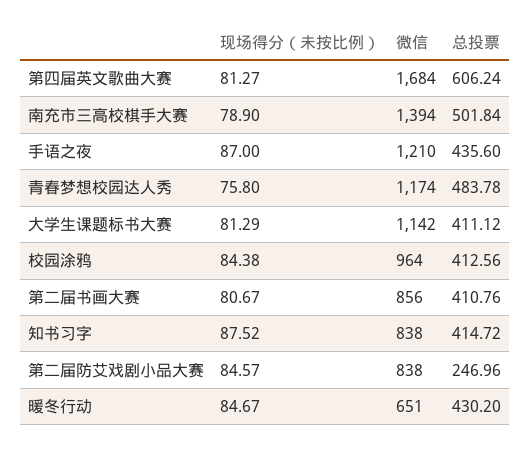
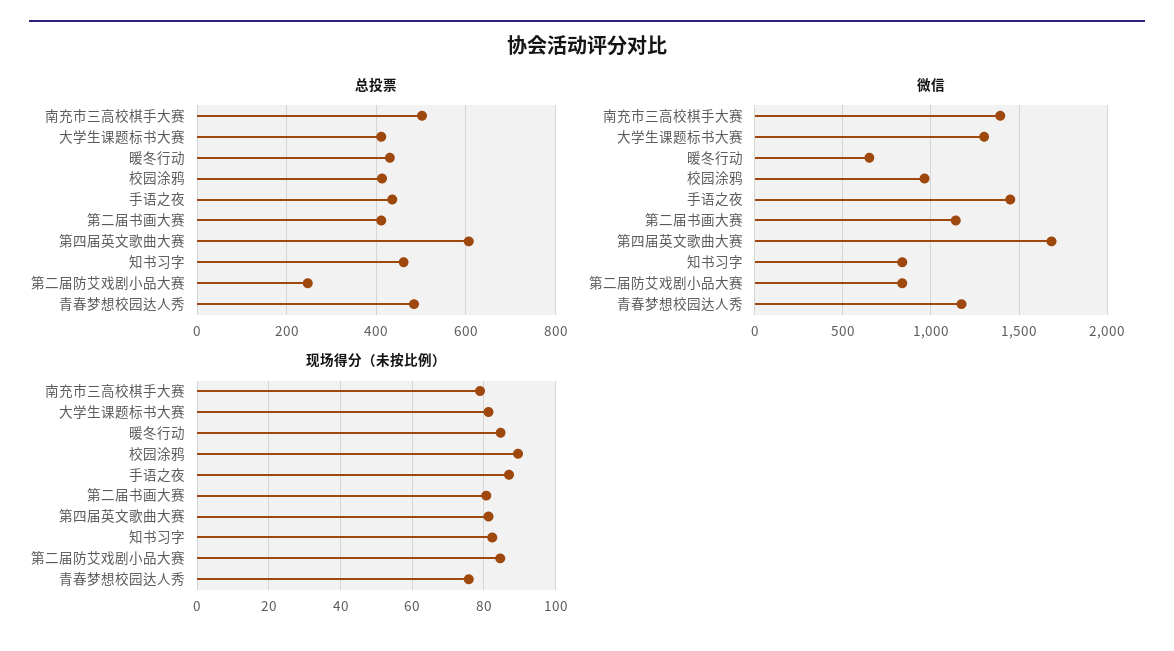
微信, 手语之夜: 1210 -> 1450
微信, 大学生课题标书大赛: 1142 -> 1300
现场得分（未按比例）, 校园涂鸦: 84.38 -> 90
微信, 第二届书画大赛: 856 -> 1150
现场得分（未按比例）, 知书习字: 87.52 -> 82
总投票, 知书习字: 414.72 -> 460

